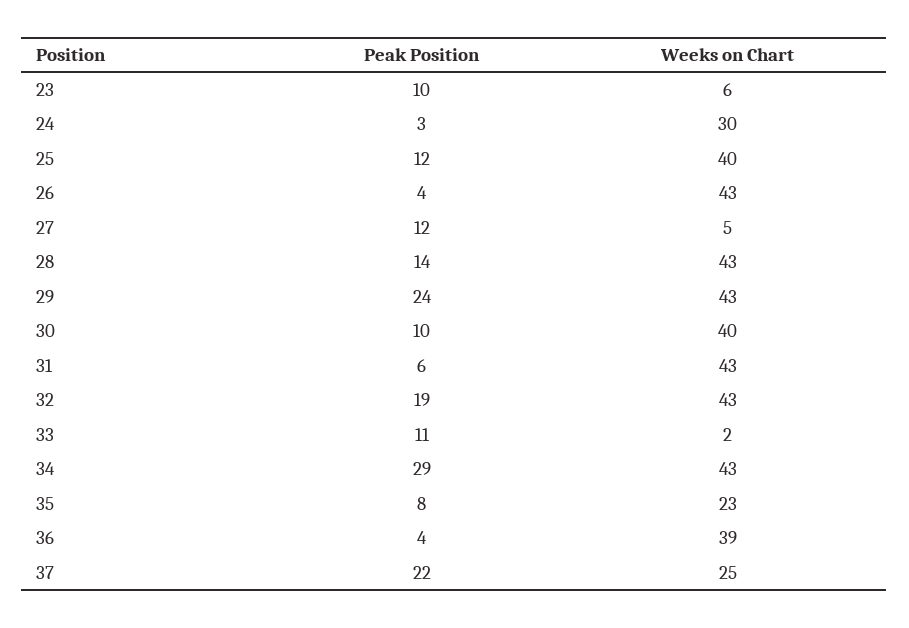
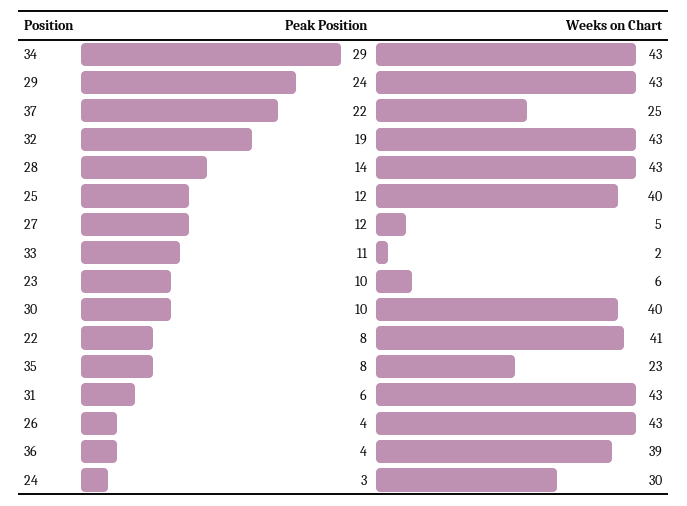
Peak Position, 22: none -> 8
Weeks on Chart, 22: none -> 41

